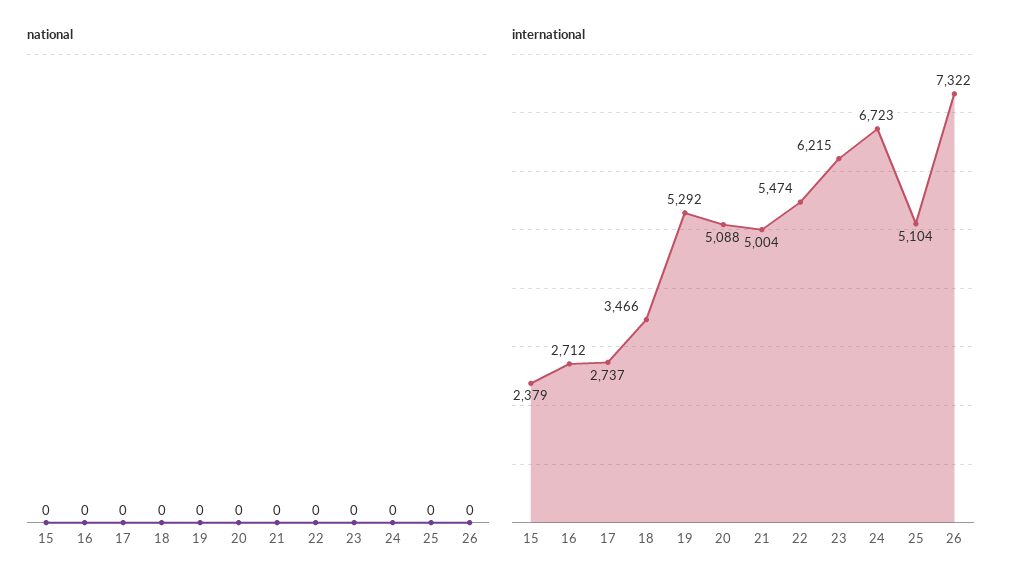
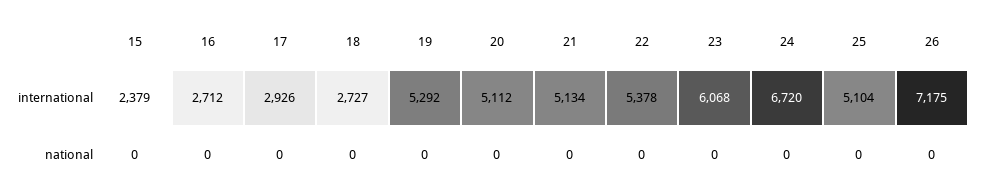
international, 17: 2737 -> 2926
international, 18: 3466 -> 2727
international, 20: 5088 -> 5112
international, 21: 5004 -> 5134
international, 22: 5474 -> 5378
international, 23: 6215 -> 6068
international, 24: 6723 -> 6720
international, 26: 7322 -> 7175

